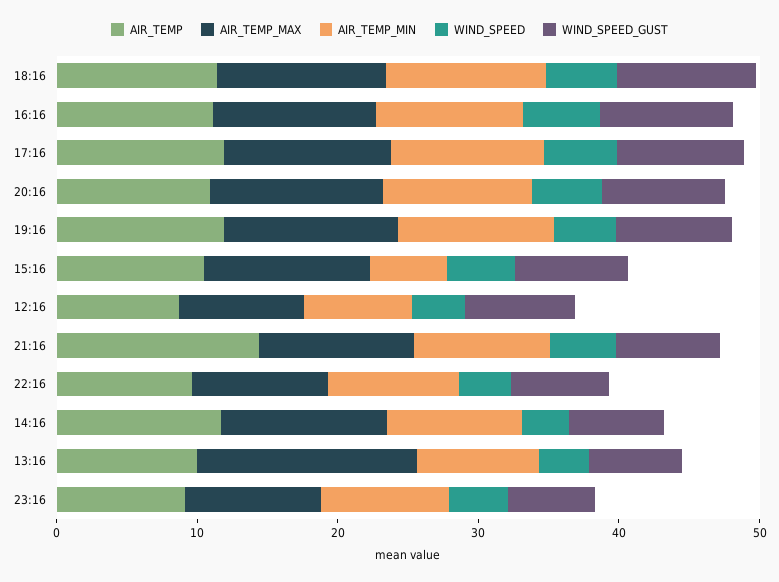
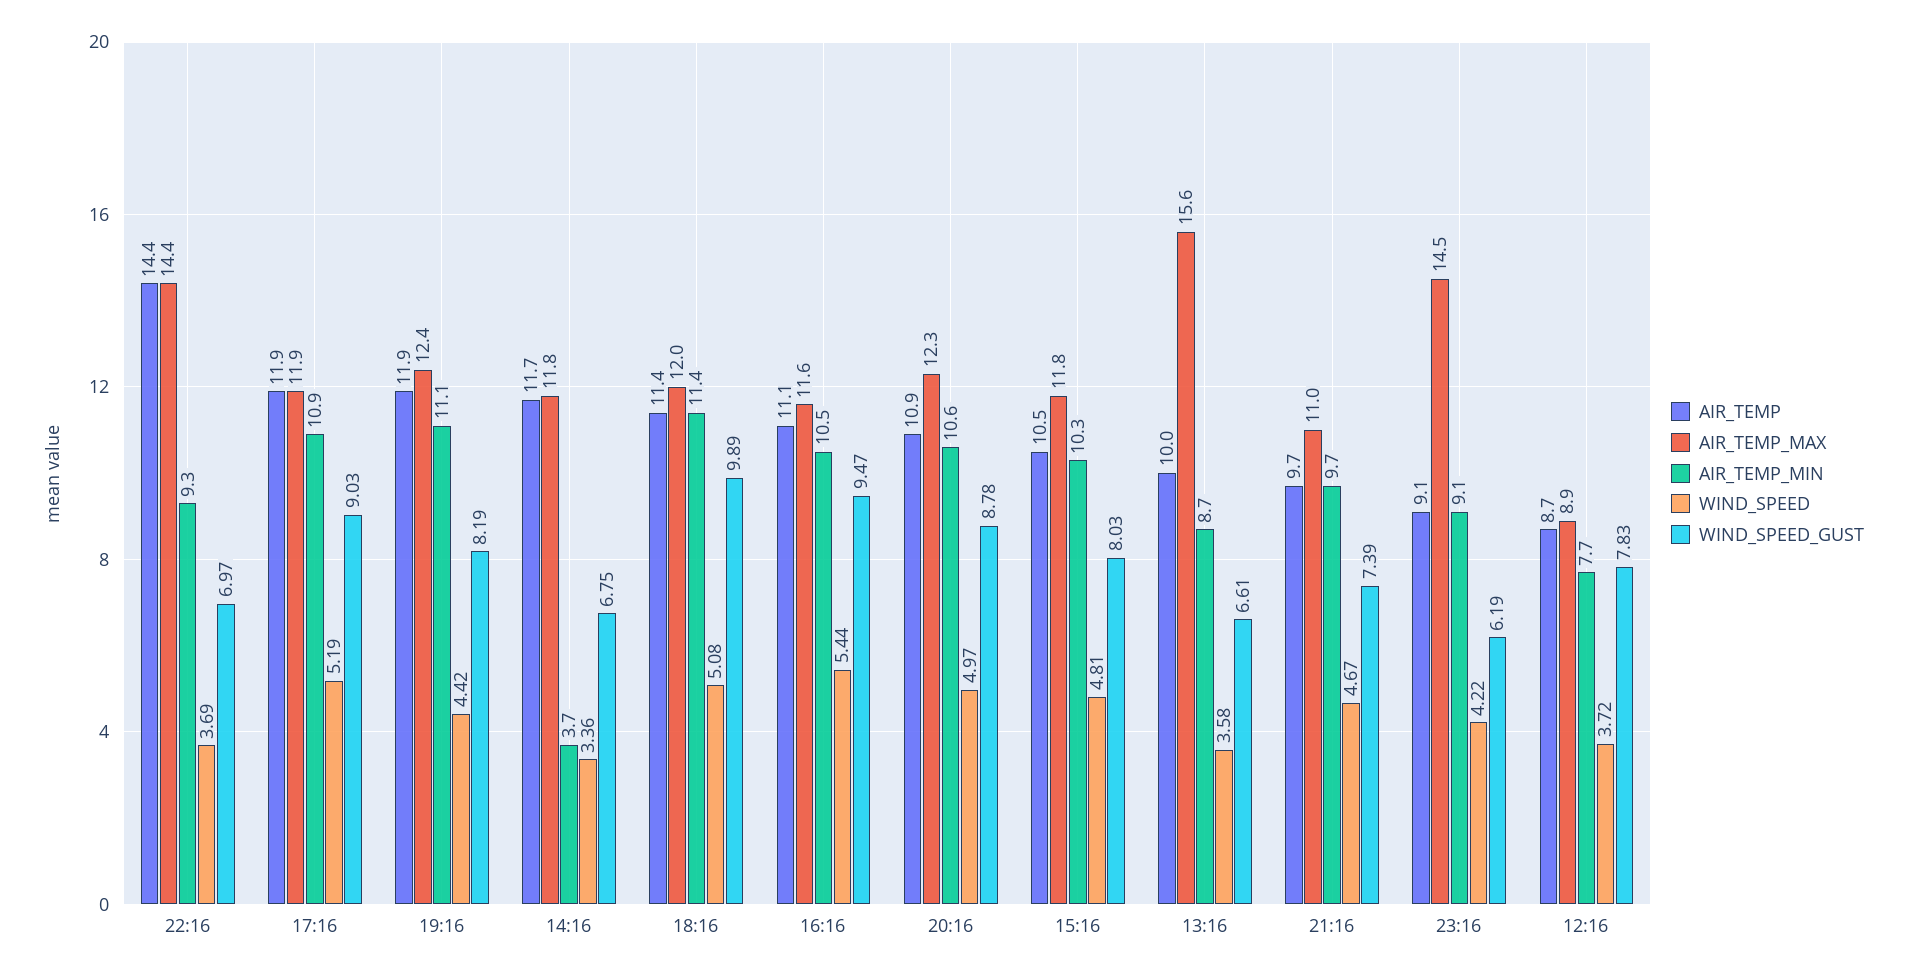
AIR_TEMP_MIN, 15:16: 6 -> 10.3
AIR_TEMP, 21:16: 14 -> 9.7
AIR_TEMP, 22:16: 10 -> 14.4
AIR_TEMP_MAX, 22:16: 10 -> 14.4
AIR_TEMP_MIN, 14:16: 10 -> 3.7
AIR_TEMP_MAX, 23:16: 10 -> 14.5

